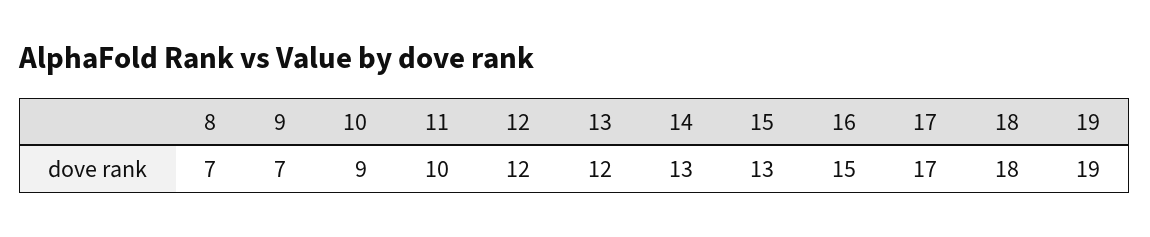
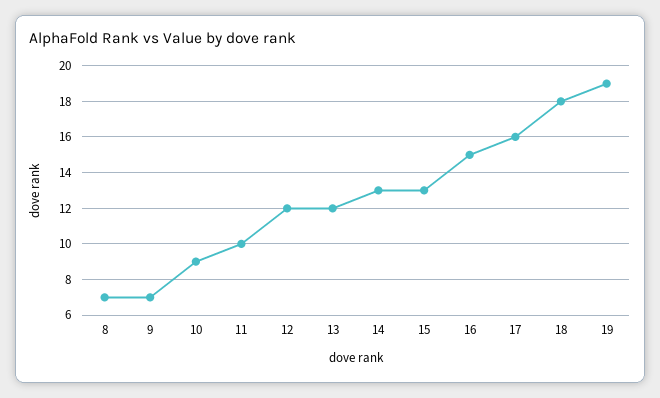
17: 17 -> 16

